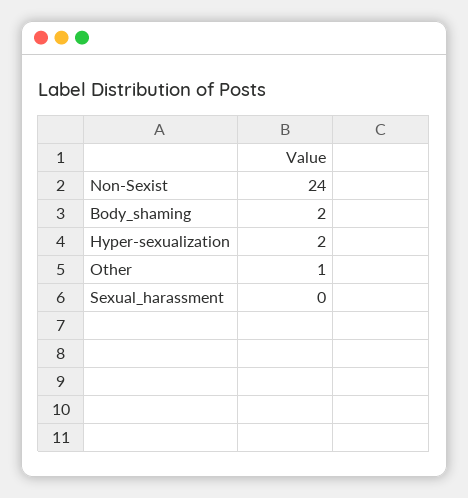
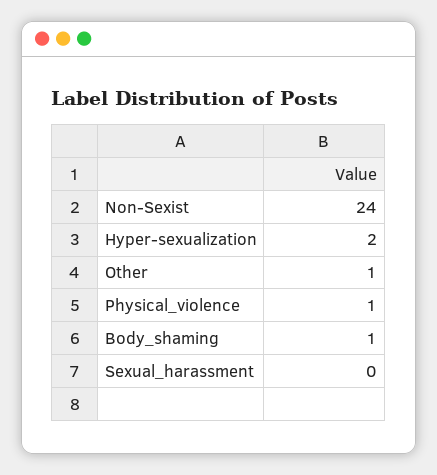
Body_shaming: 2 -> 1
Physical_violence: none -> 1

